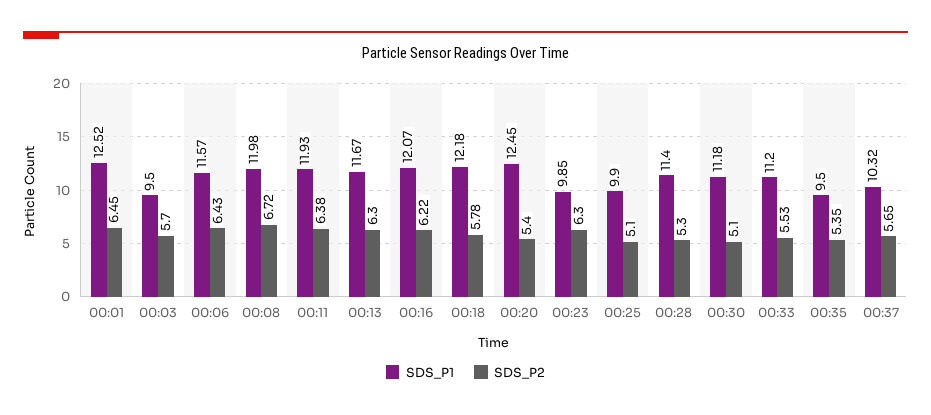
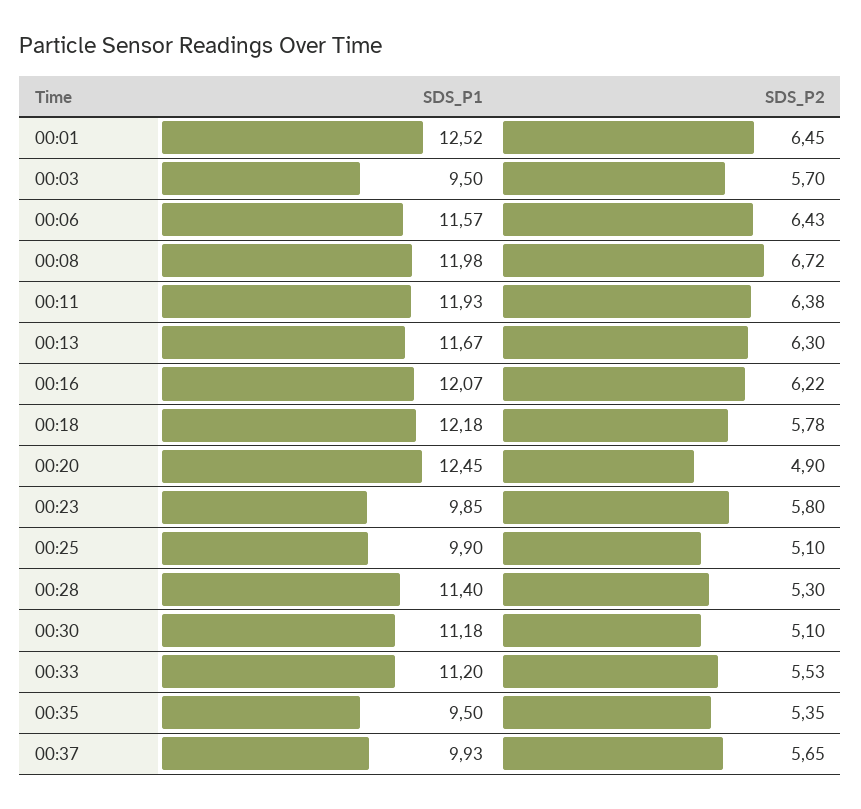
SDS_P2, 00:20: 5.4 -> 4.9
SDS_P2, 00:23: 6.3 -> 5.8
SDS_P1, 00:37: 10.32 -> 9.93

